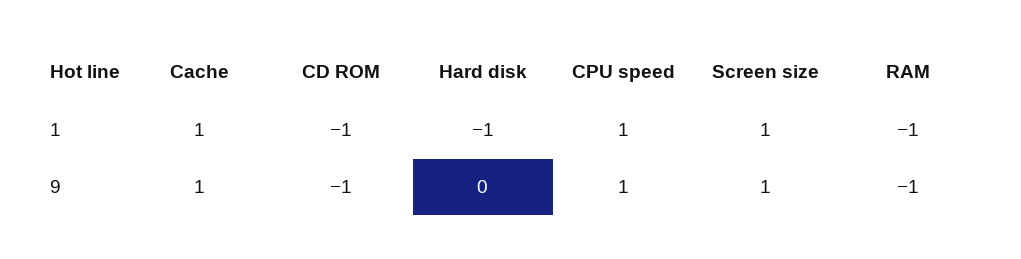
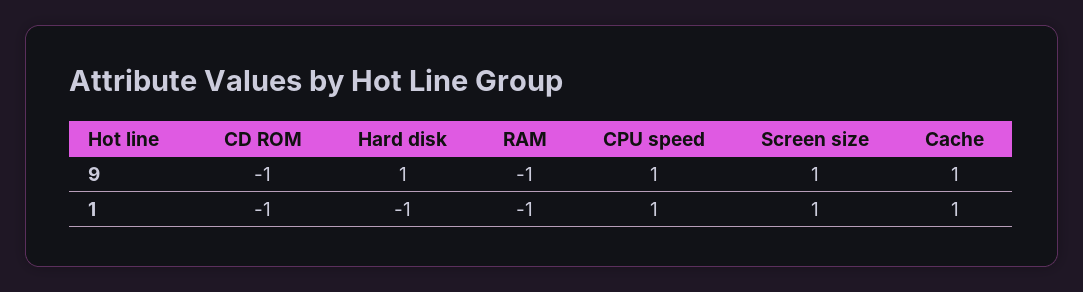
Hard disk, 9: 0 -> 1

